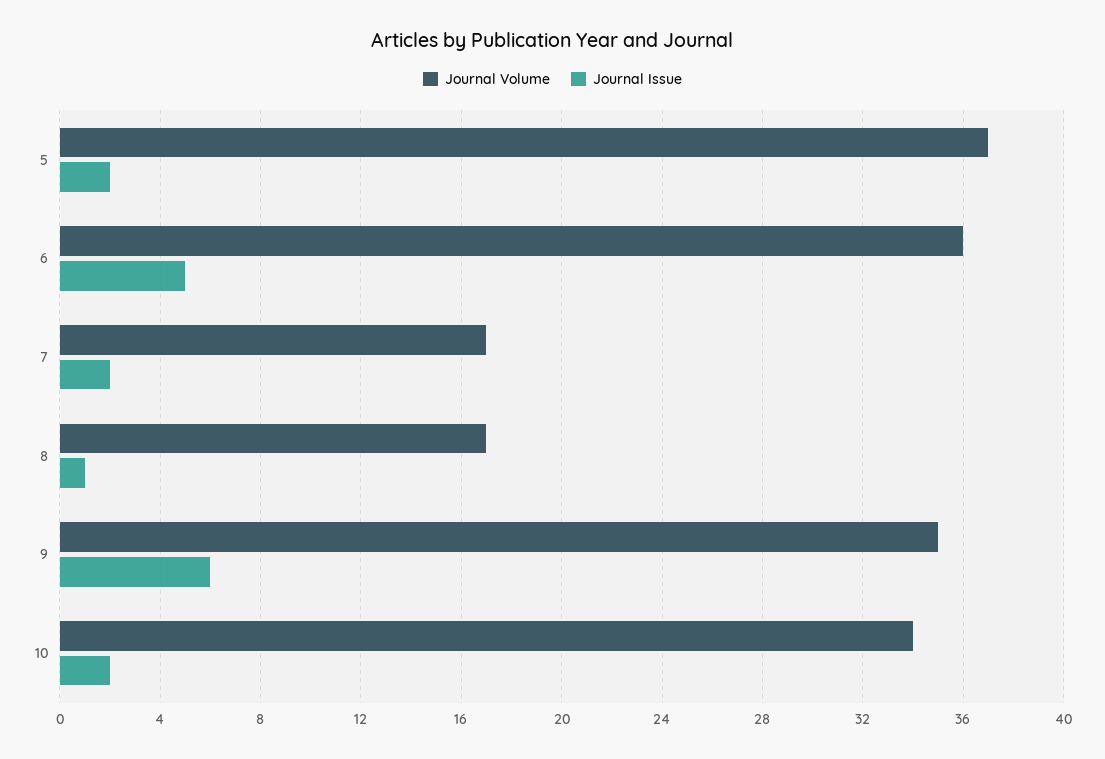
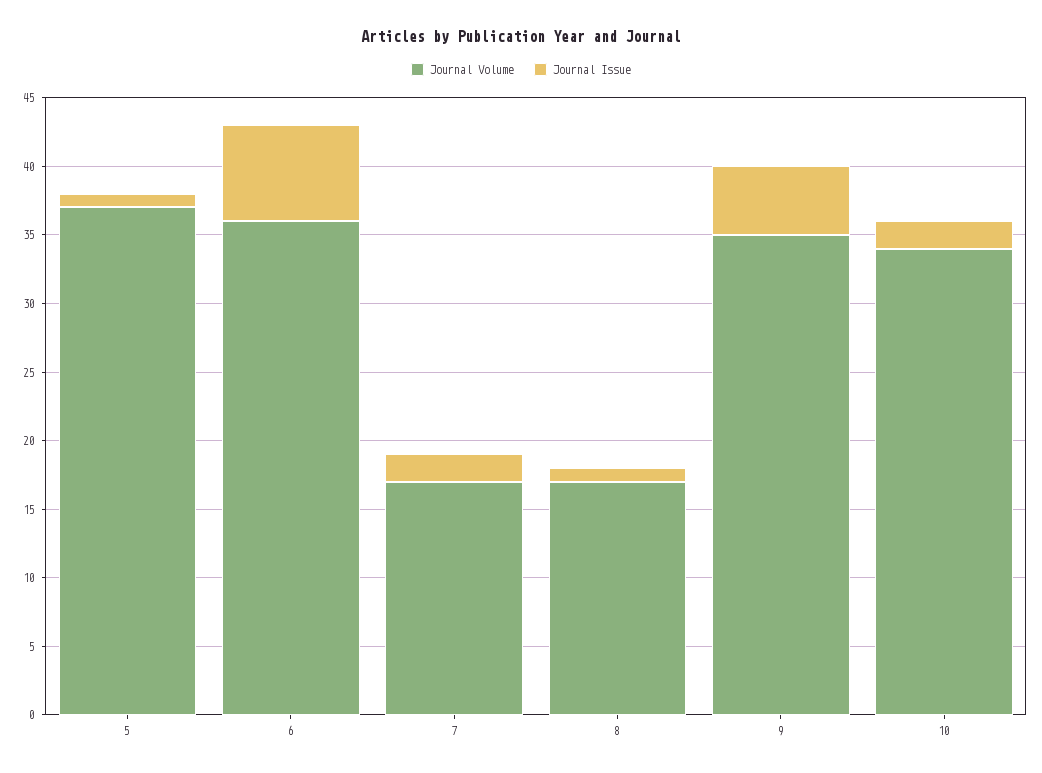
Journal Issue, 5: 2 -> 1
Journal Issue, 6: 5 -> 7
Journal Issue, 9: 6 -> 5

